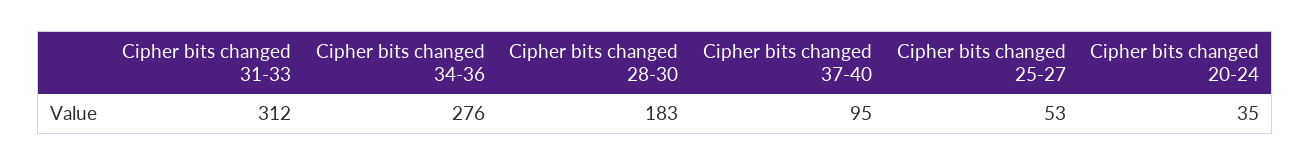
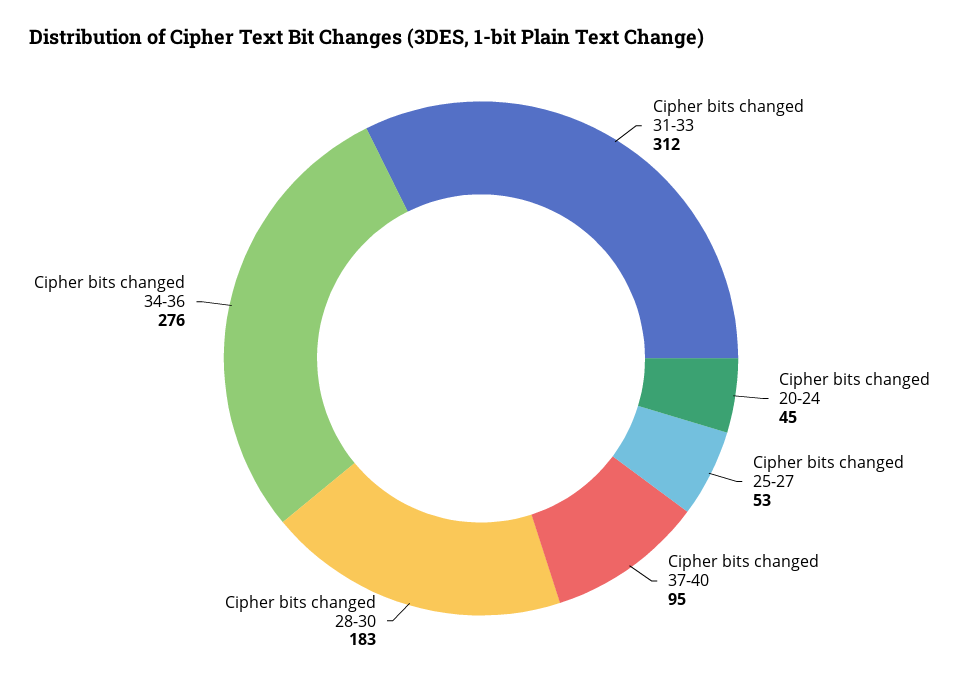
Cipher bits changed 20-24: 35 -> 45

